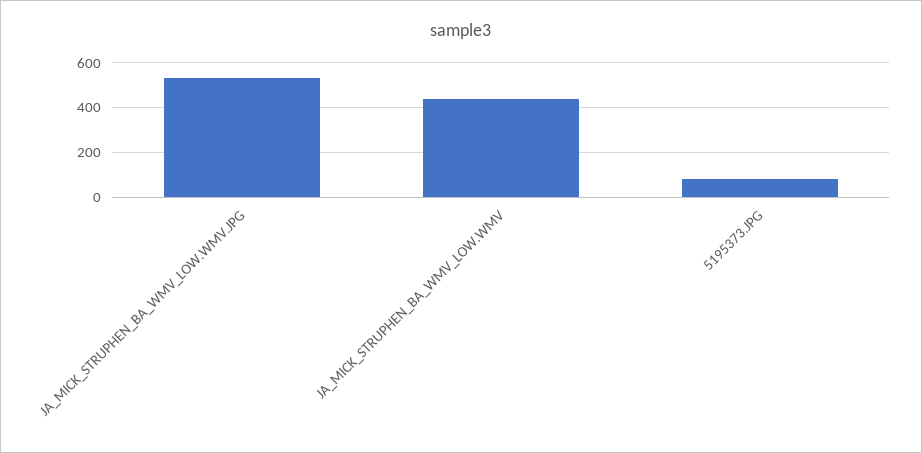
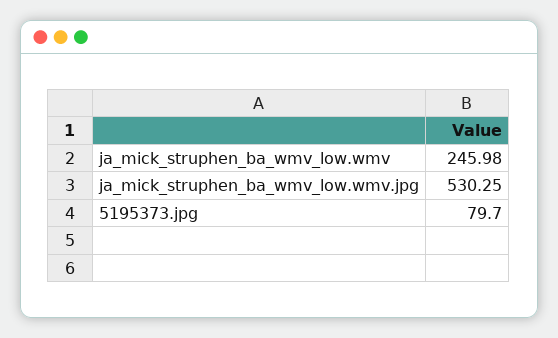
JA_MICK_STRUPHEN_BA_WMV_LOW.WMV: 450 -> 245.98

